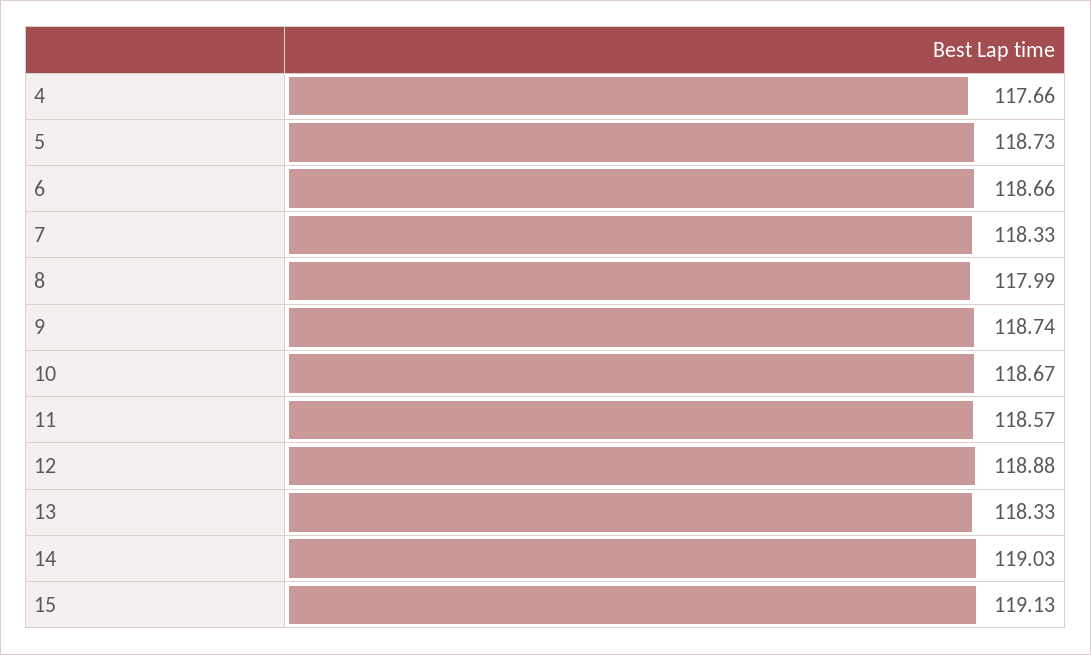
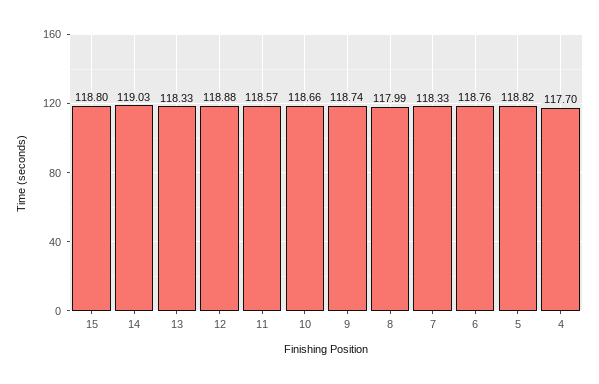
4: 117.66 -> 117.7
5: 118.73 -> 118.82
6: 118.66 -> 118.76
10: 118.67 -> 118.66
15: 119.13 -> 118.8

